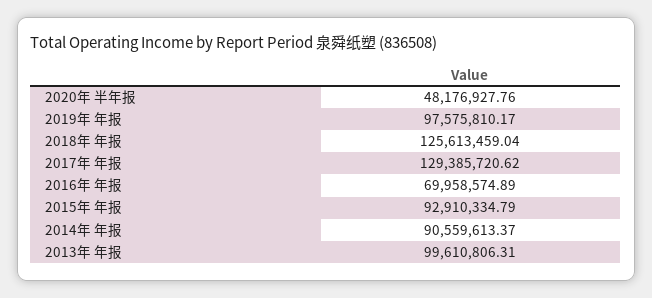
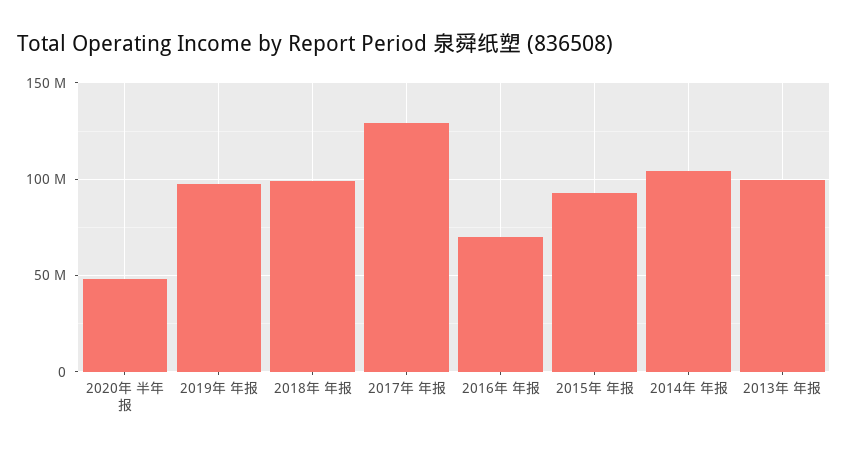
2018年 年报: 125613459.04 -> 100000000
2014年 年报: 90559613.37 -> 105000000

